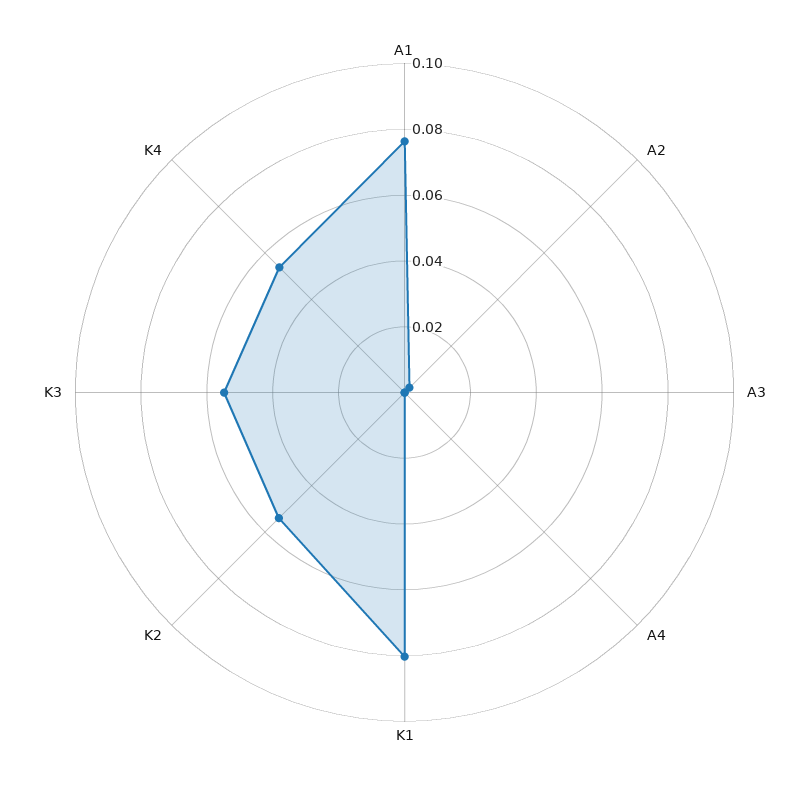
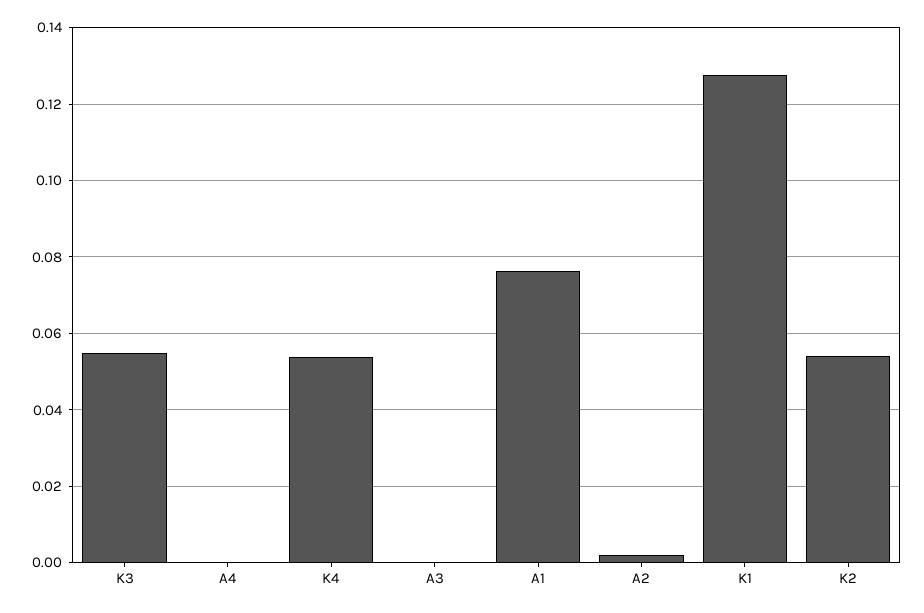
K1: 0.08 -> 0.128

